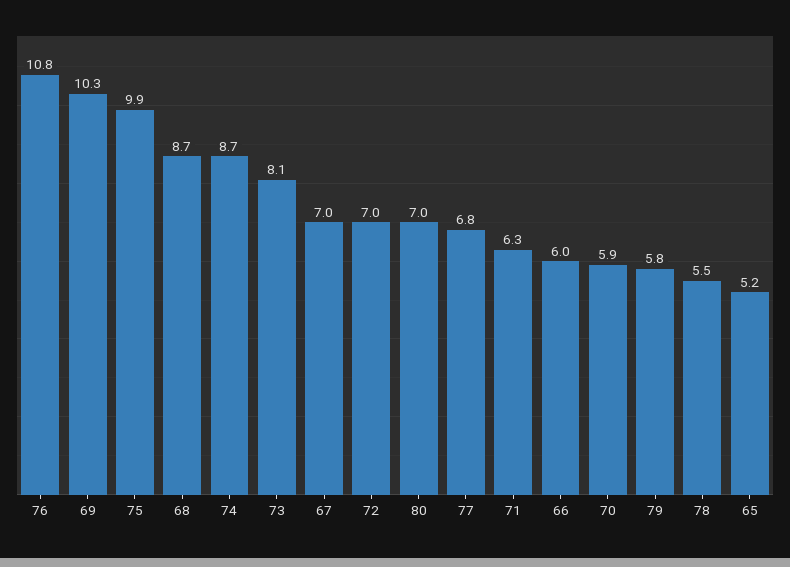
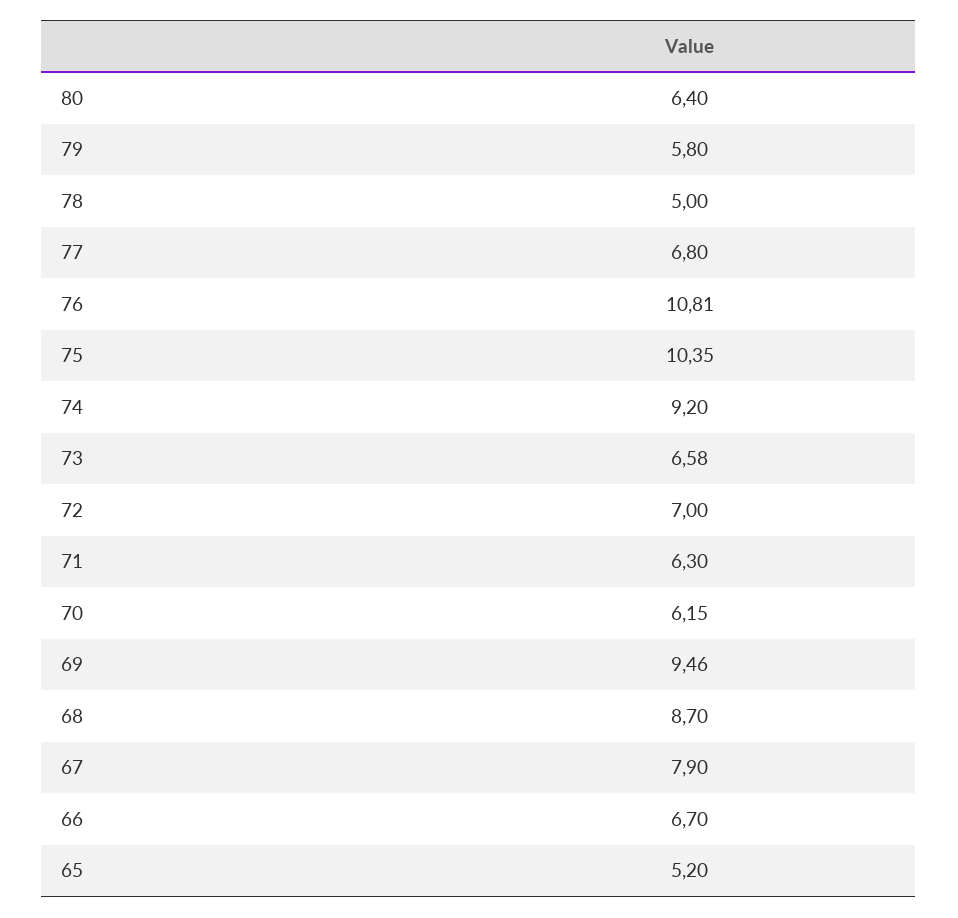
69: 10.3 -> 9.46
75: 9.9 -> 10.35
74: 8.7 -> 9.2
73: 8.1 -> 6.58
67: 7 -> 7.9
80: 7 -> 6.4
66: 6 -> 6.7
70: 5.9 -> 6.15
78: 5.5 -> 5

